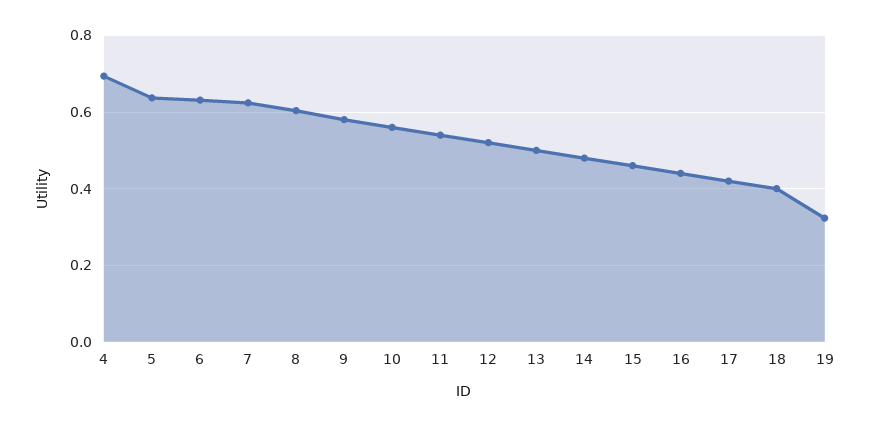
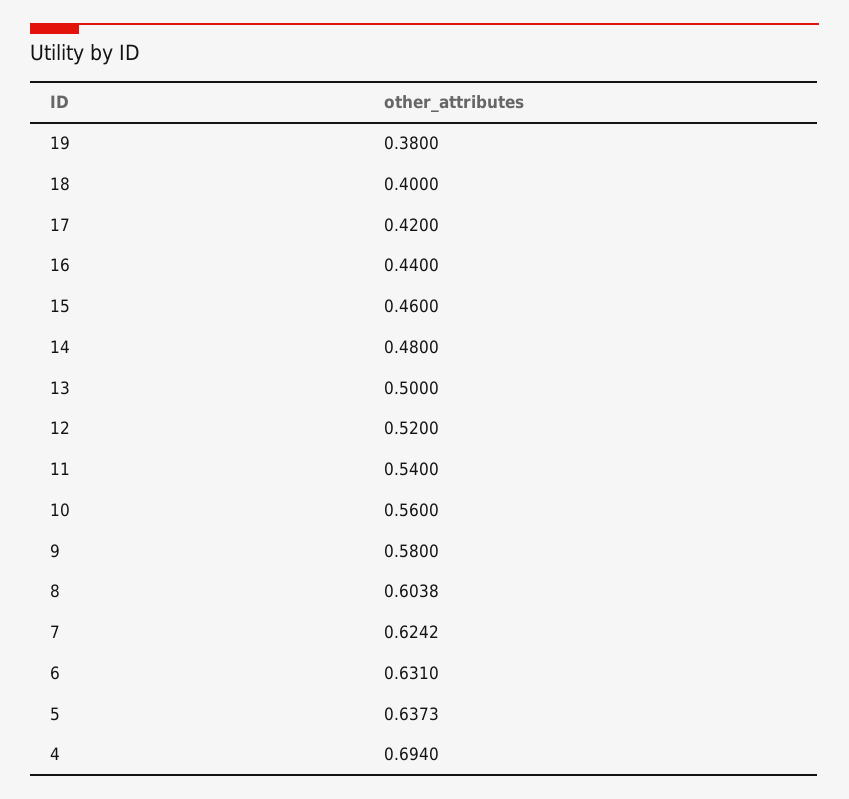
19: 0.32 -> 0.38

